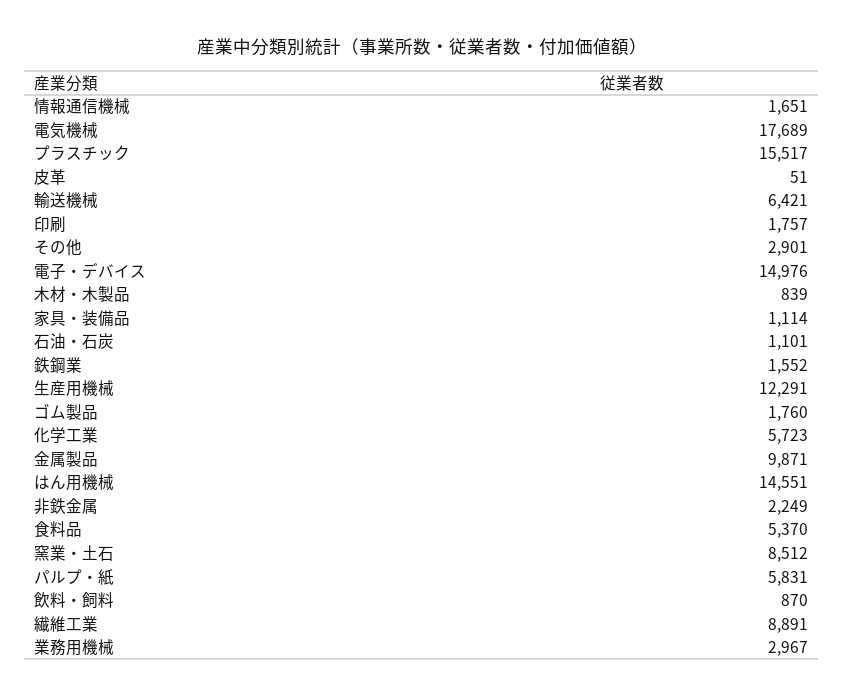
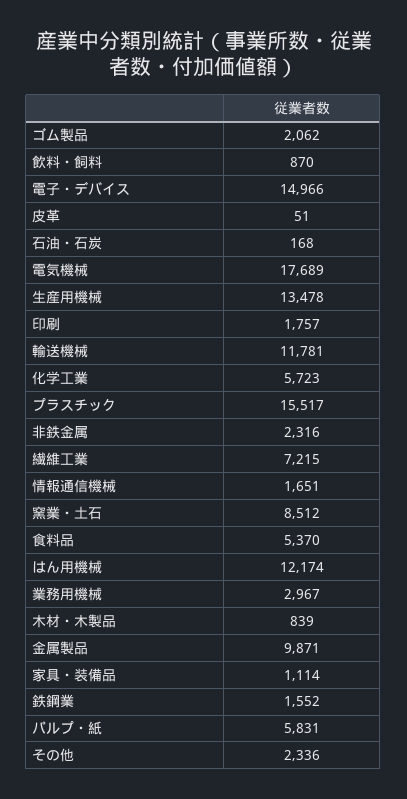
輸送機械: 6421 -> 11781
その他: 2901 -> 2336
電子・デバイス: 14976 -> 14966
石油・石炭: 1101 -> 168
生産用機械: 12291 -> 13478
ゴム製品: 1760 -> 2062
はん用機械: 14551 -> 12174
非鉄金属: 2249 -> 2316
繊維工業: 8891 -> 7215

